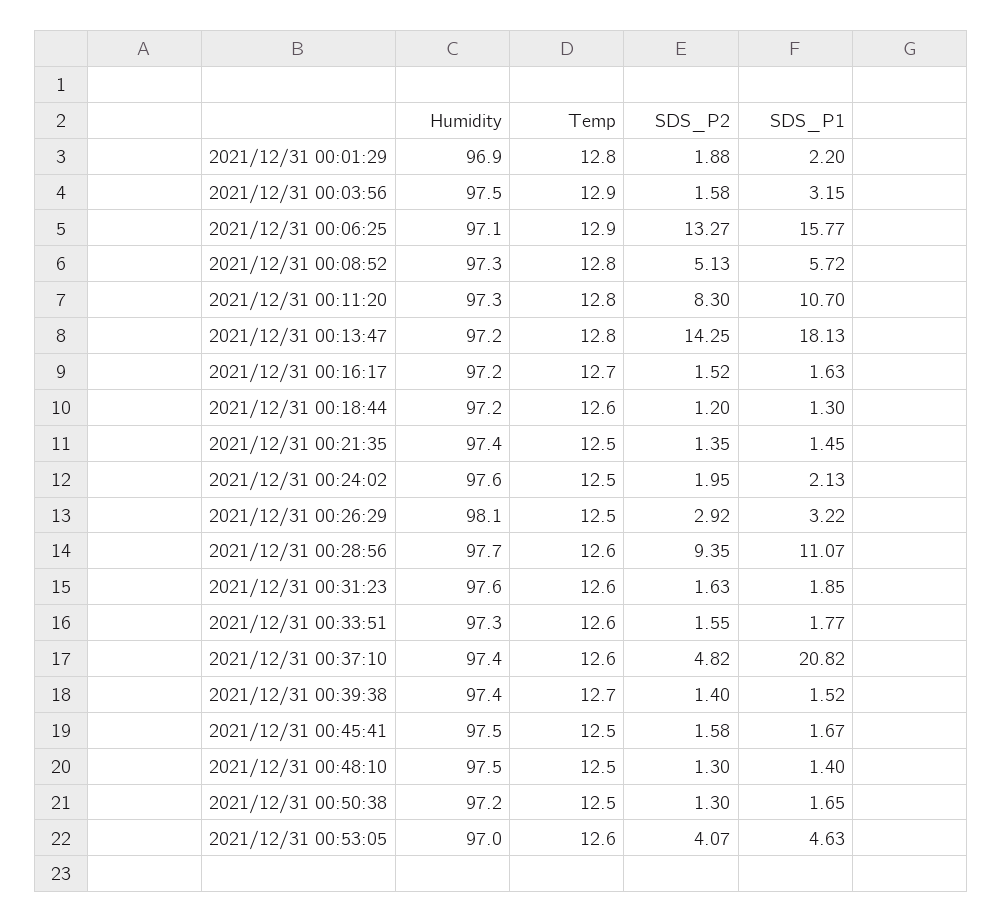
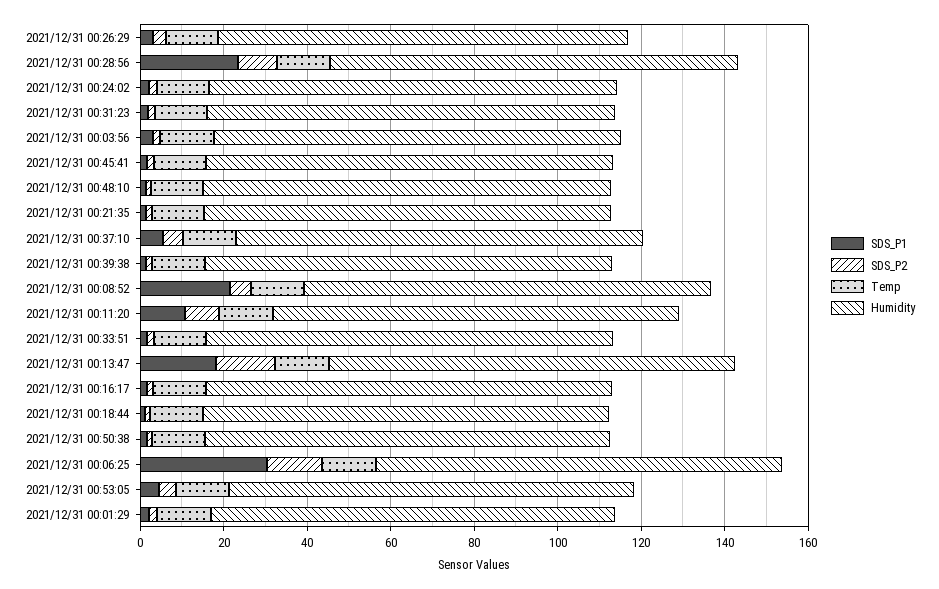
SDS_P1, 2021/12/31 00:06:25: 15.77 -> 30
SDS_P1, 2021/12/31 00:08:52: 5.72 -> 20
SDS_P1, 2021/12/31 00:28:56: 11.07 -> 25
SDS_P1, 2021/12/31 00:37:10: 20.82 -> 5

